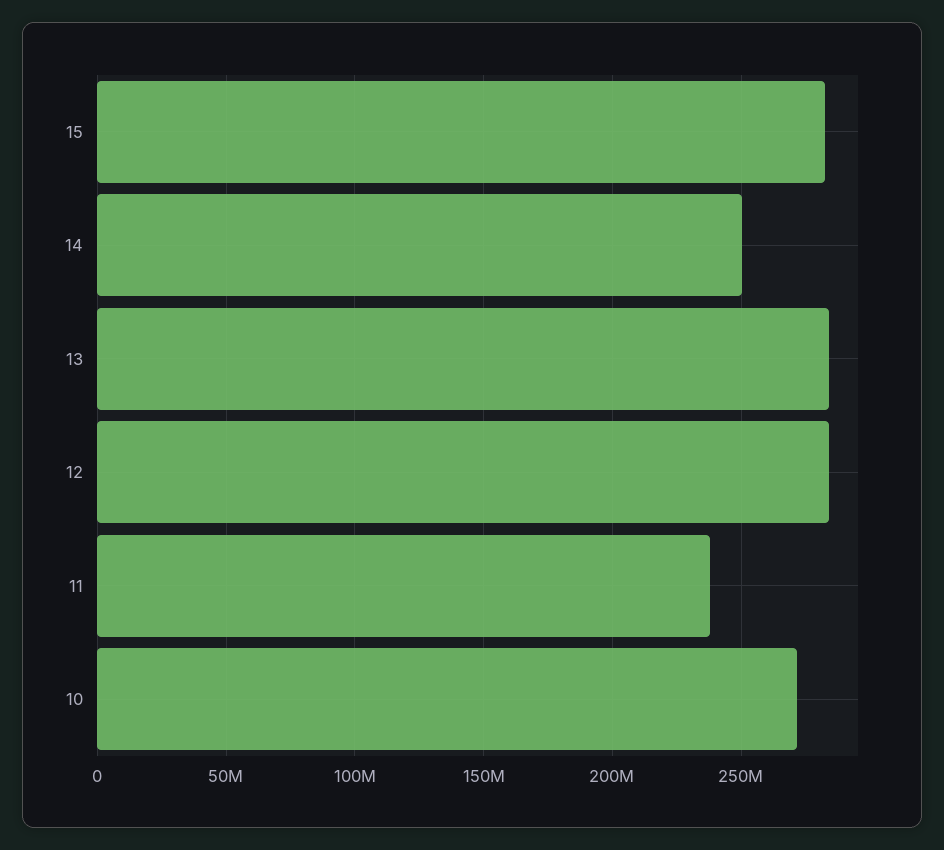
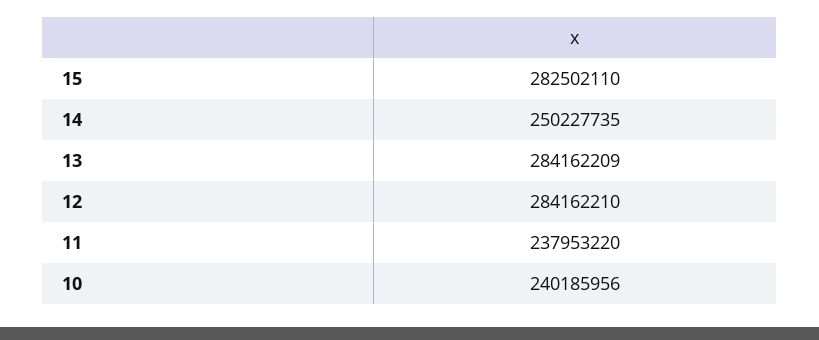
10: 270000000 -> 240185956

